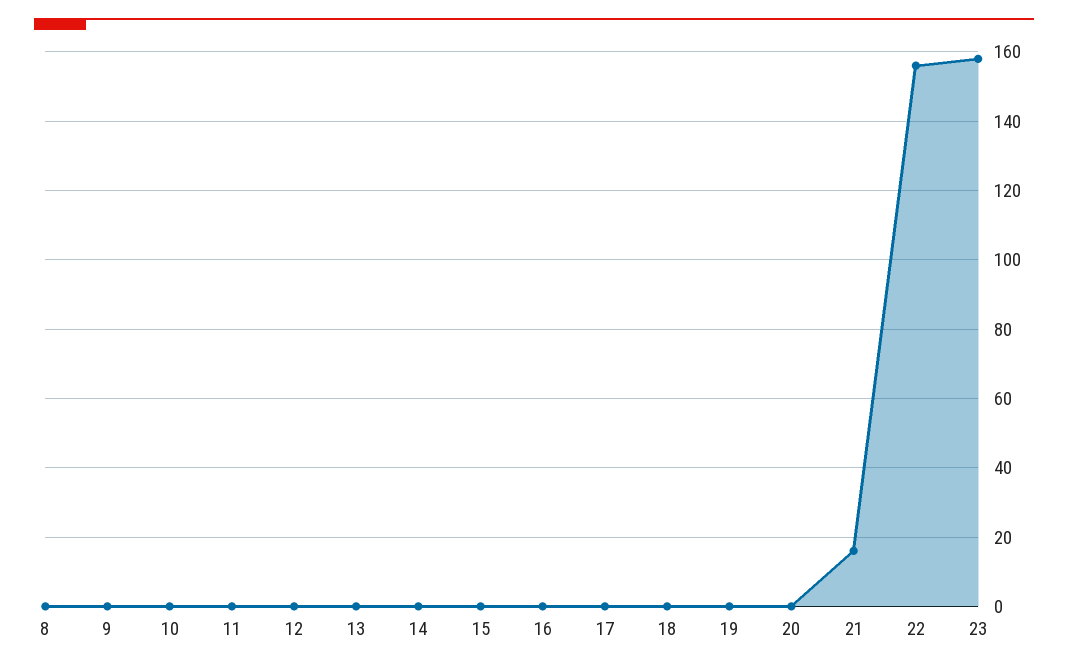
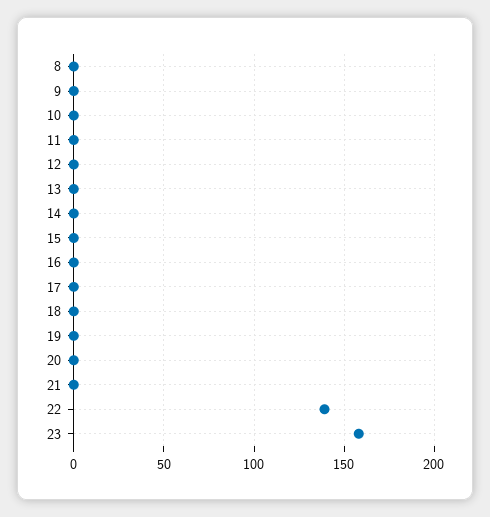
21: 15 -> 0
22: 155 -> 140

